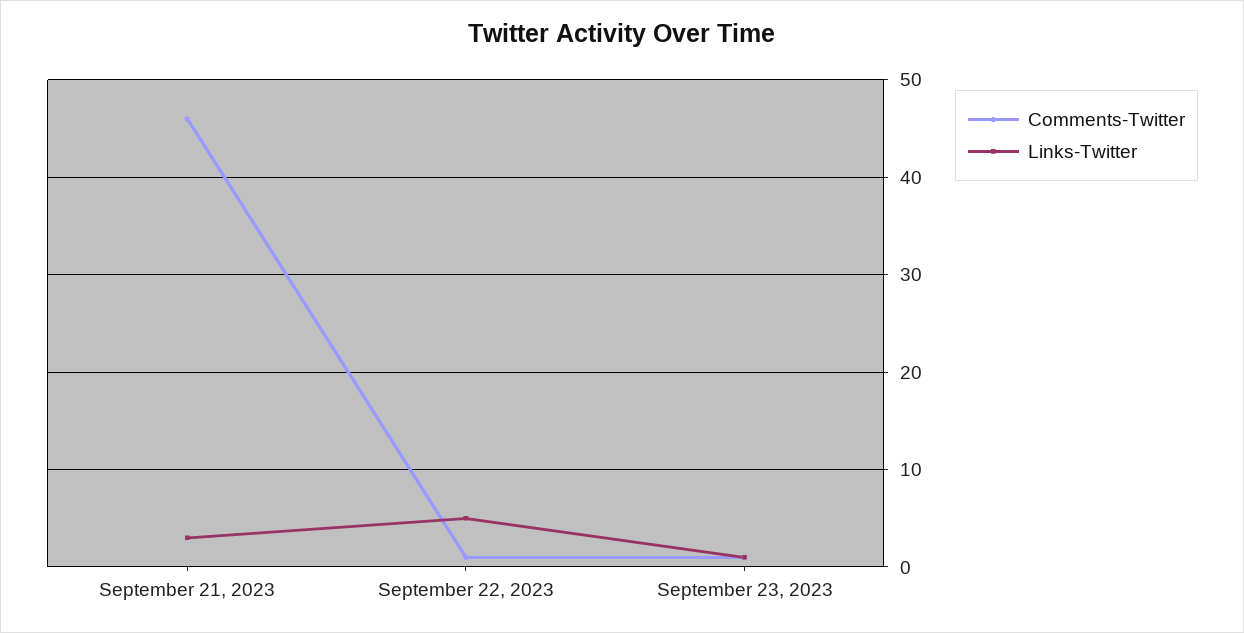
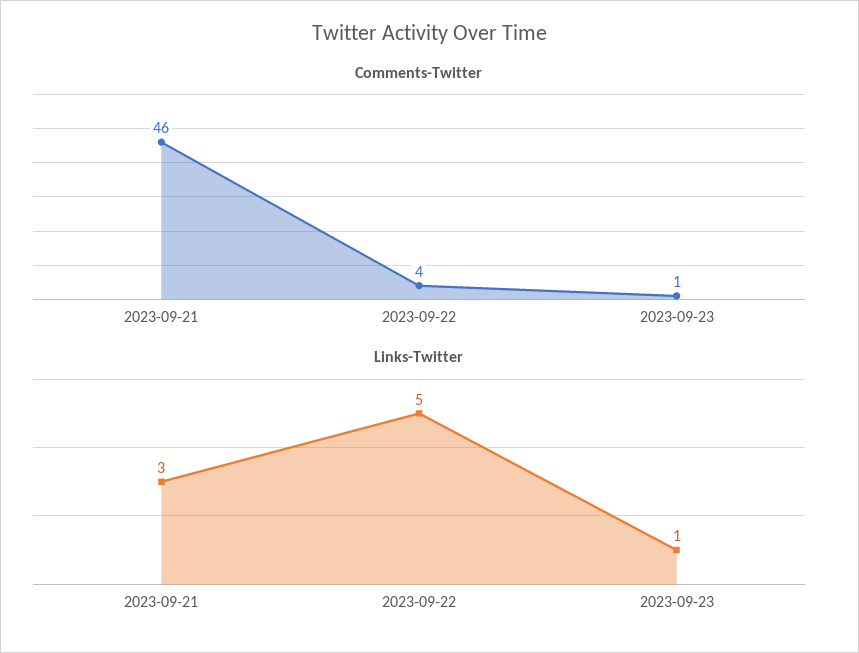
Comments-Twitter, September 22, 2023: 1 -> 4

